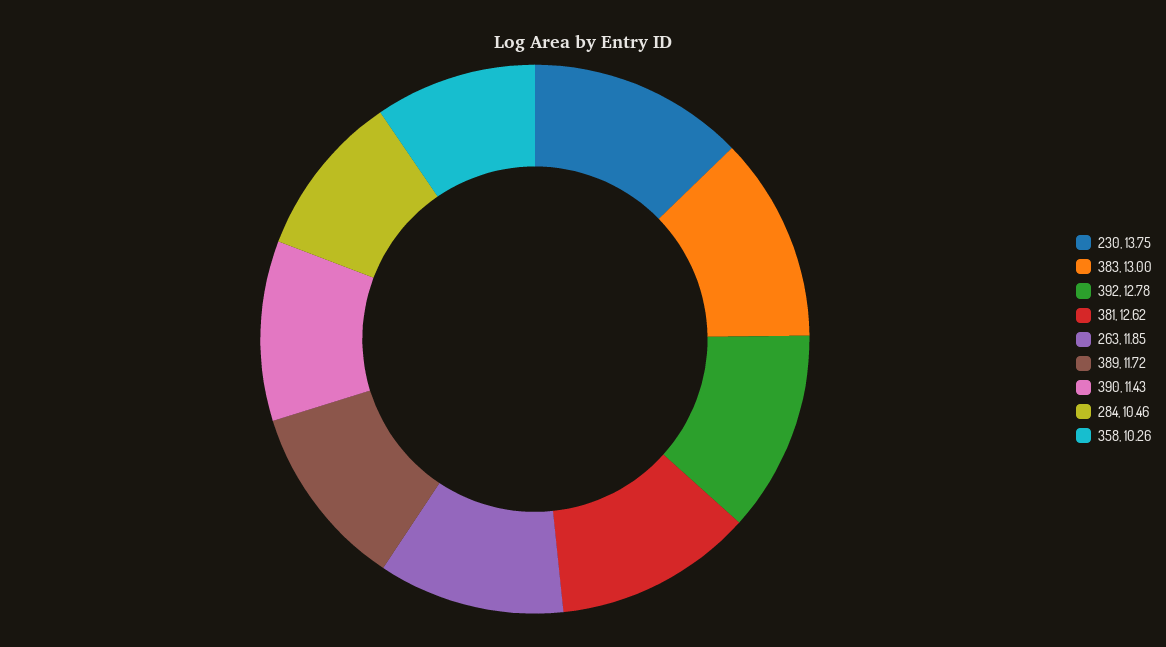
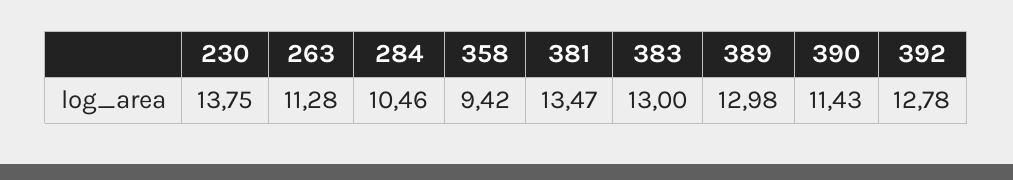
381: 12.62 -> 13.47
263: 11.85 -> 11.28
389: 11.72 -> 12.98
358: 10.26 -> 9.42

